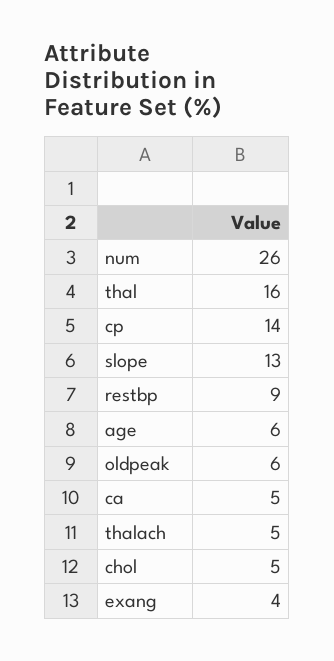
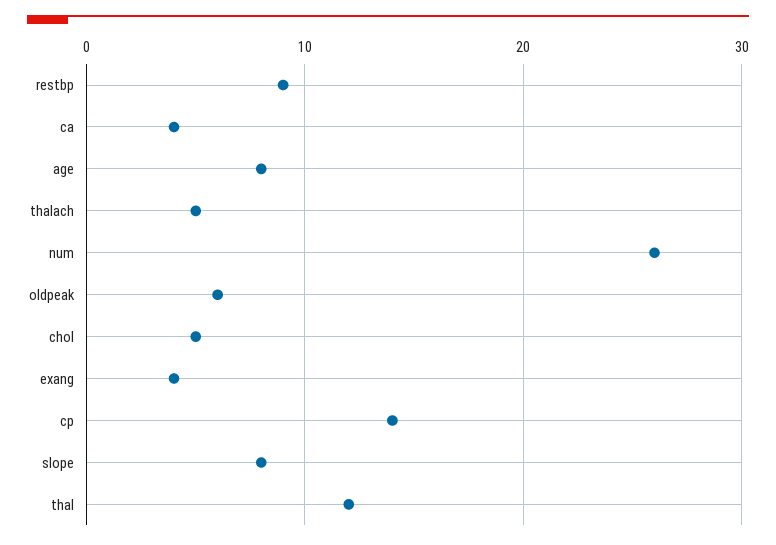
thal: 16 -> 12
slope: 13 -> 8
age: 6 -> 8
ca: 5 -> 4

